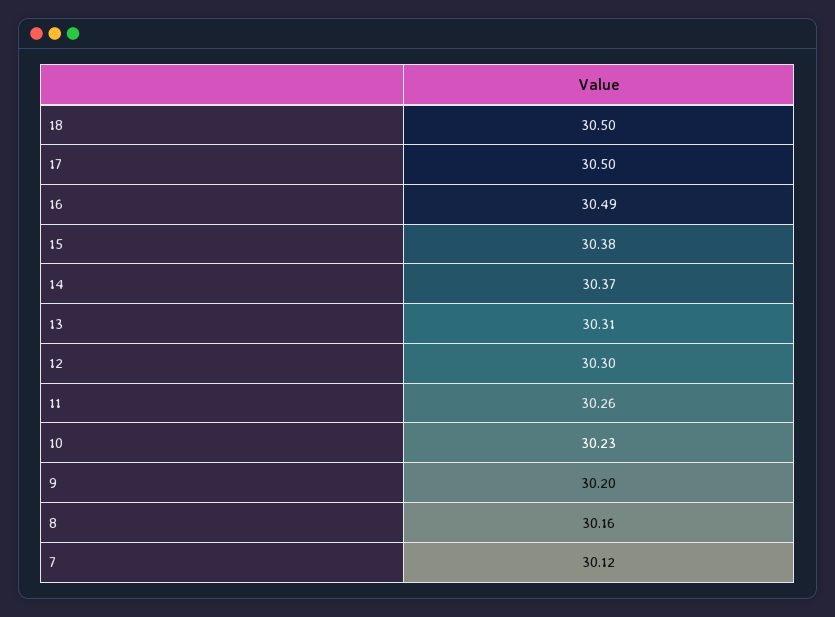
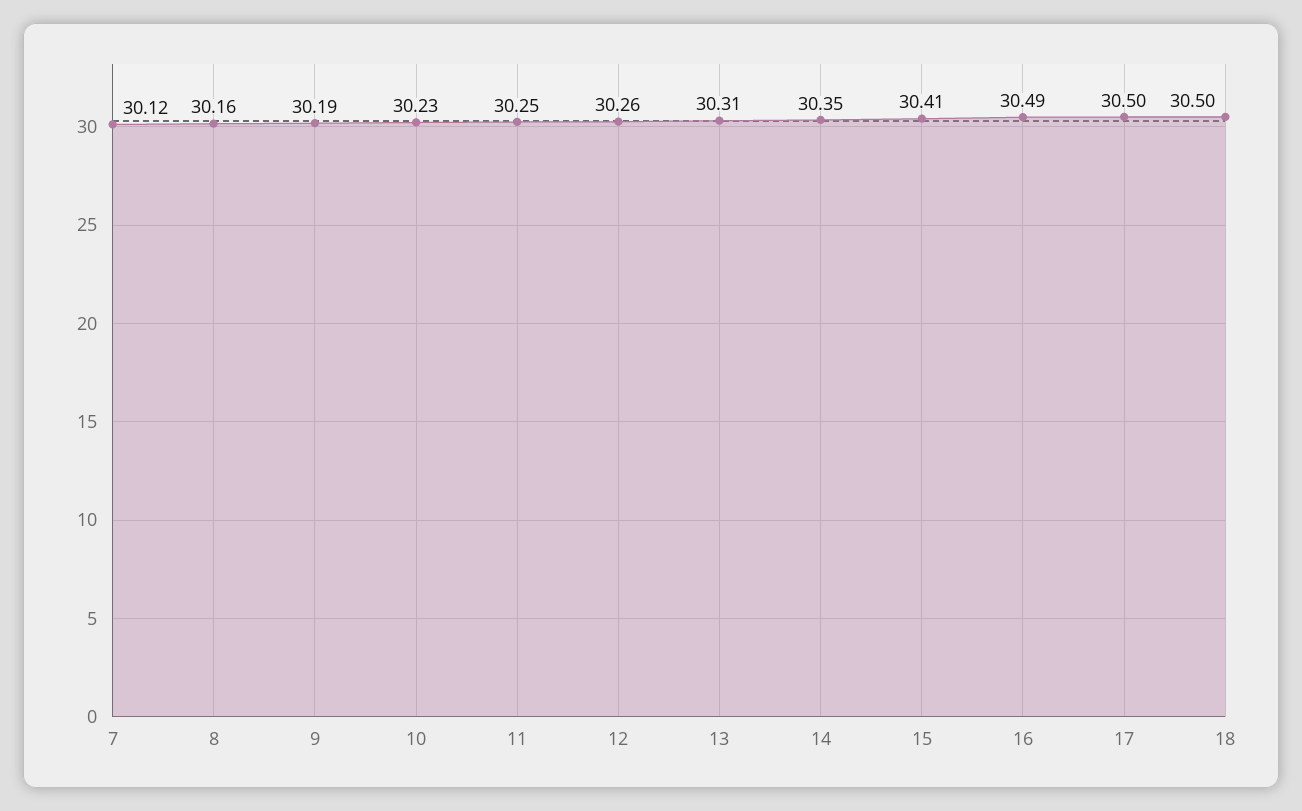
15: 30.38 -> 30.41
14: 30.37 -> 30.35
12: 30.3 -> 30.26
11: 30.26 -> 30.25
9: 30.2 -> 30.19

